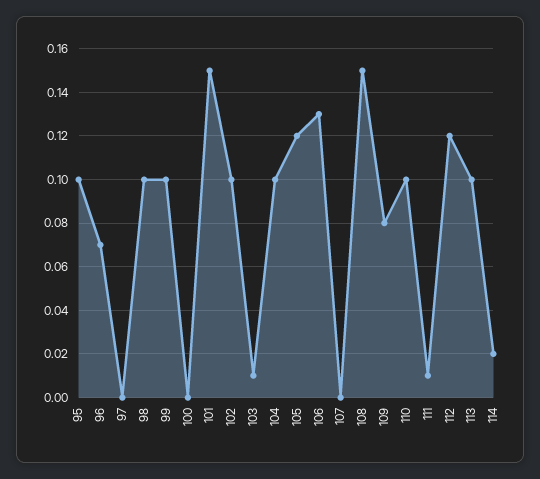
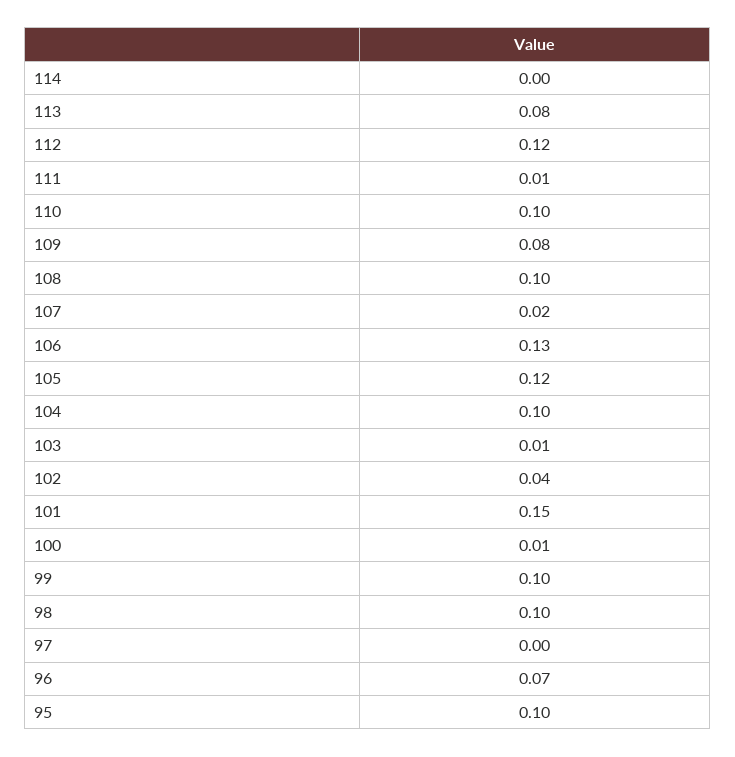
100: 0 -> 0.01
102: 0.1 -> 0.04
107: 0 -> 0.02
108: 0.15 -> 0.1
113: 0.1 -> 0.08
114: 0.02 -> 0

